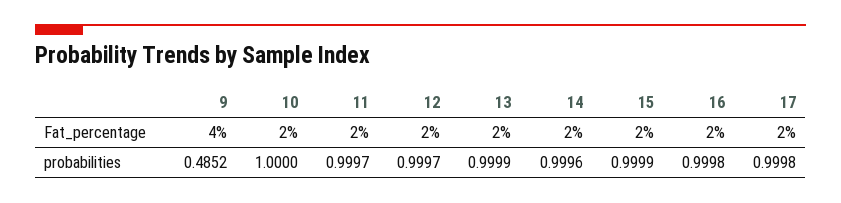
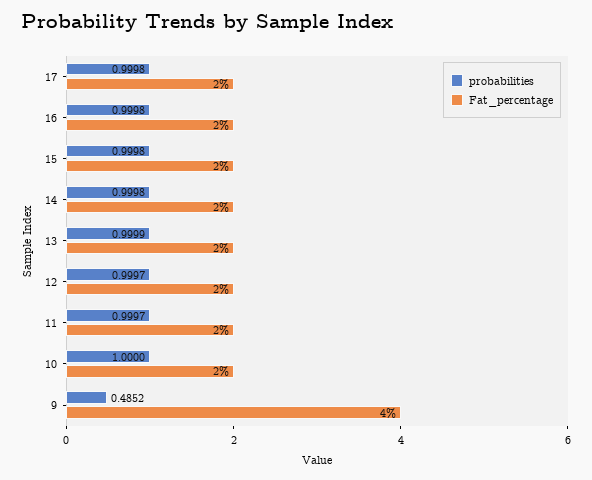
probabilities, 14: 0.9996 -> 0.9998
probabilities, 15: 0.9999 -> 0.9998

